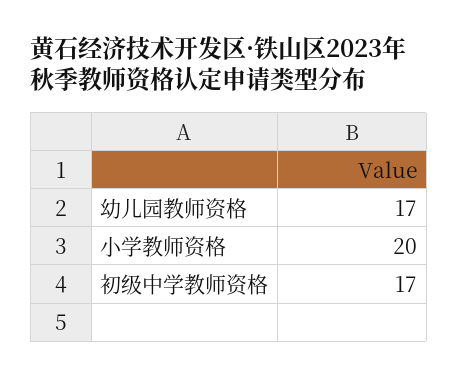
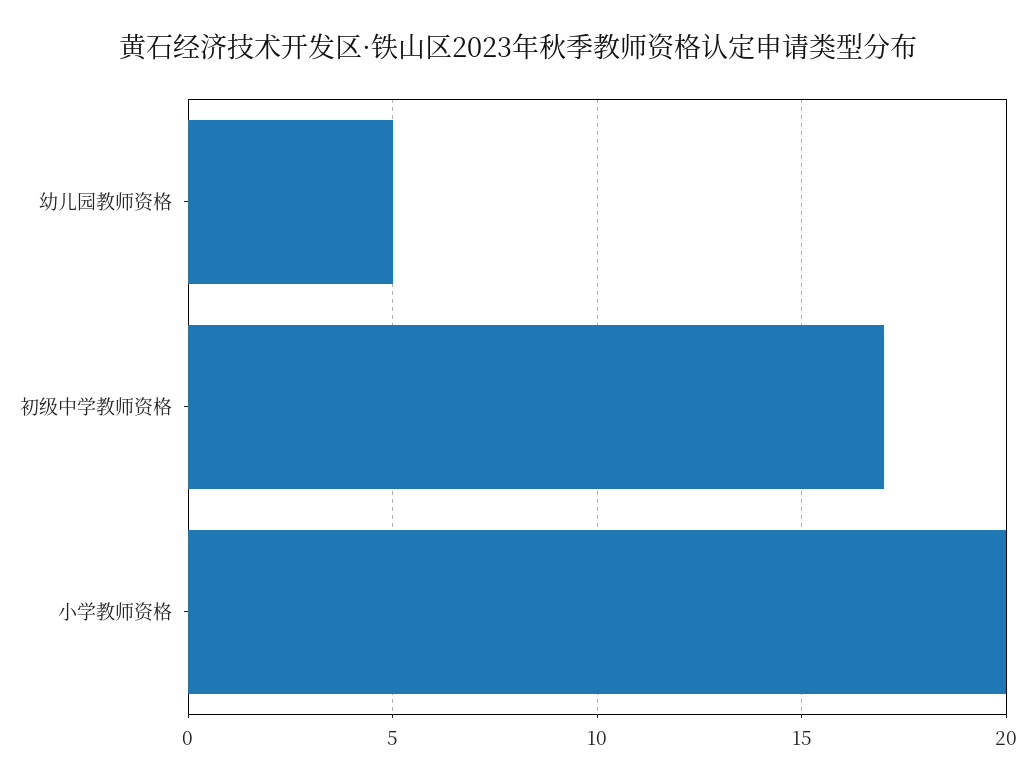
幼儿园教师资格: 17 -> 5

